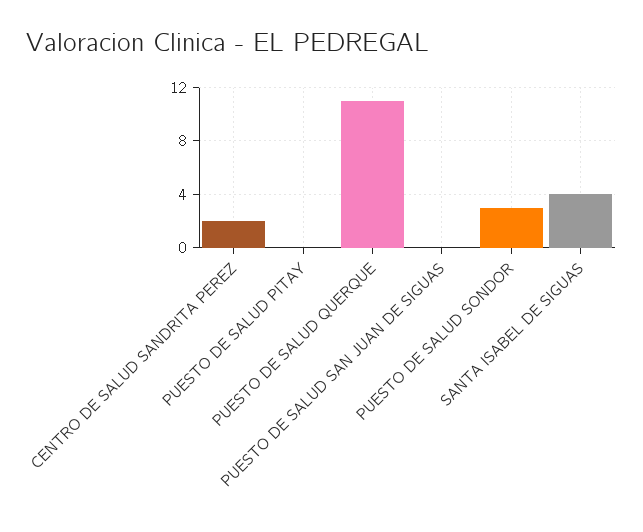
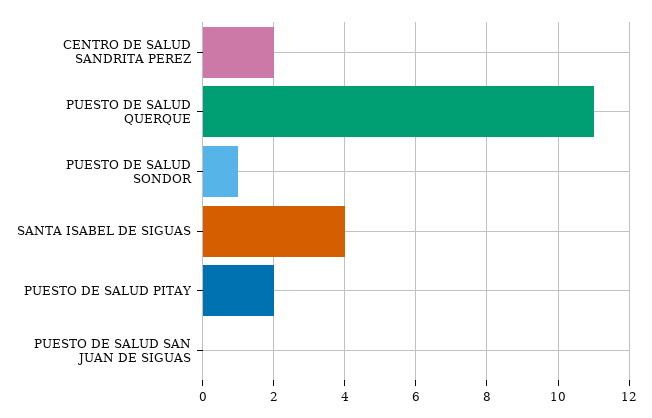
PUESTO DE SALUD PITAY: 0 -> 2
PUESTO DE SALUD SONDOR: 3 -> 1

